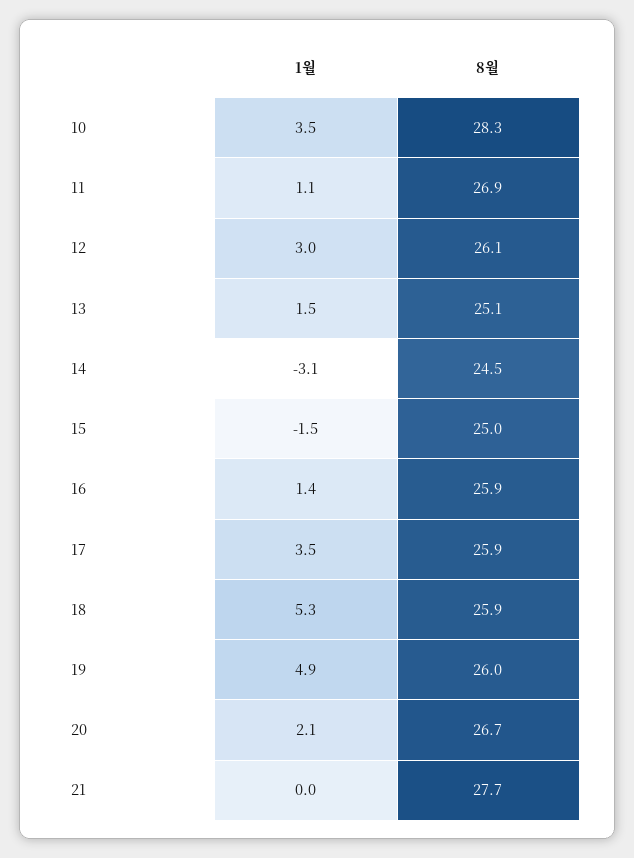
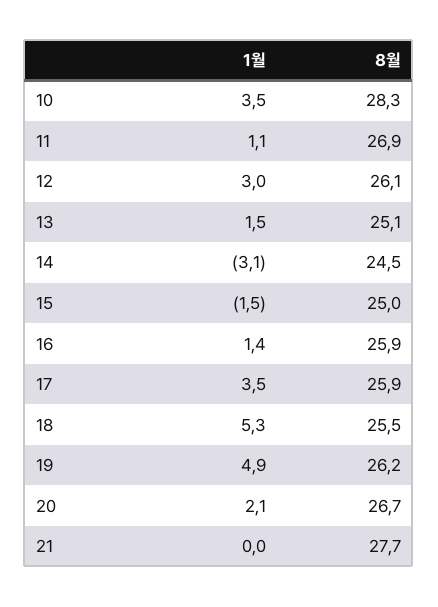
8월, 18: 25.9 -> 25.5
8월, 19: 26 -> 26.2

